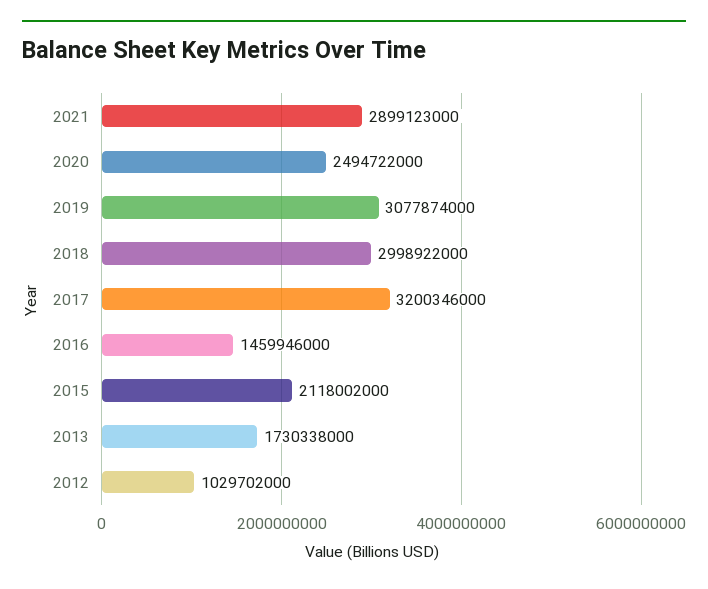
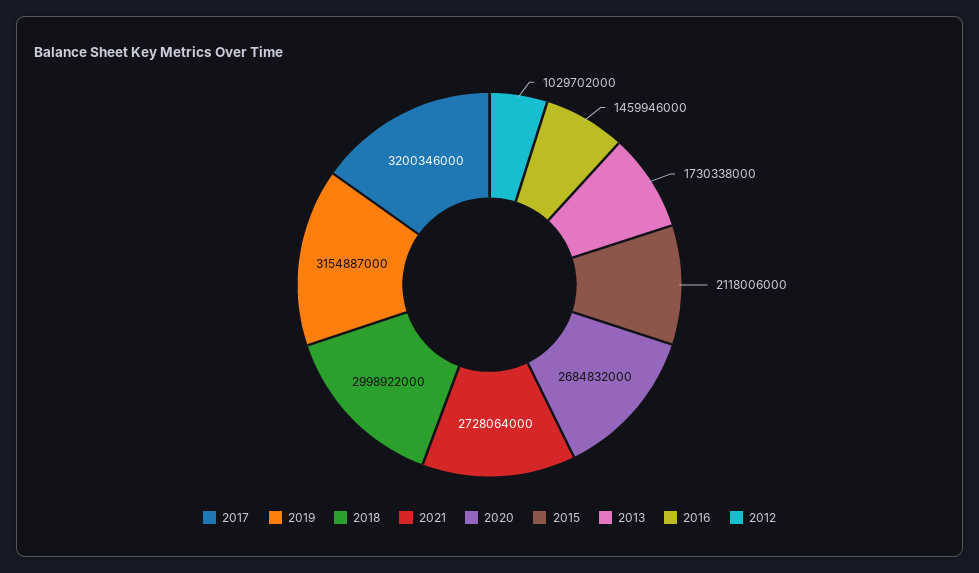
2021: 2899123000 -> 2728064000
2020: 2494722000 -> 2684832000
2019: 3077874000 -> 3154887000
2015: 2118002000 -> 2118006000

